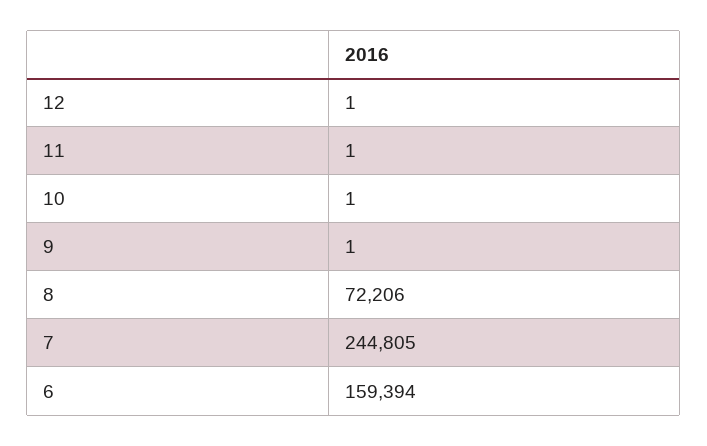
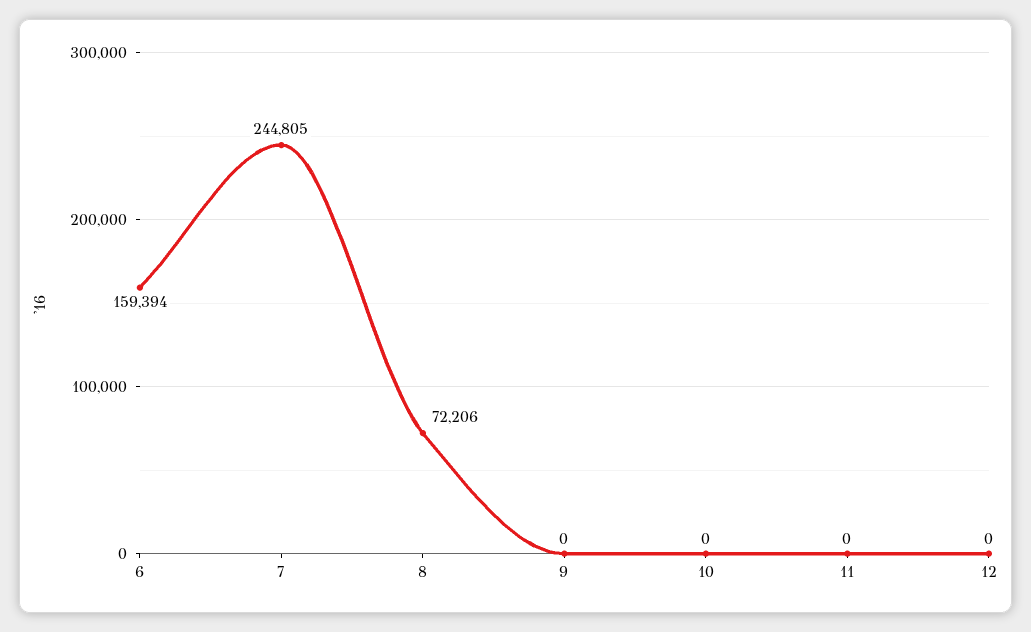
12: 1 -> 0
11: 1 -> 0
10: 1 -> 0
9: 1 -> 0

